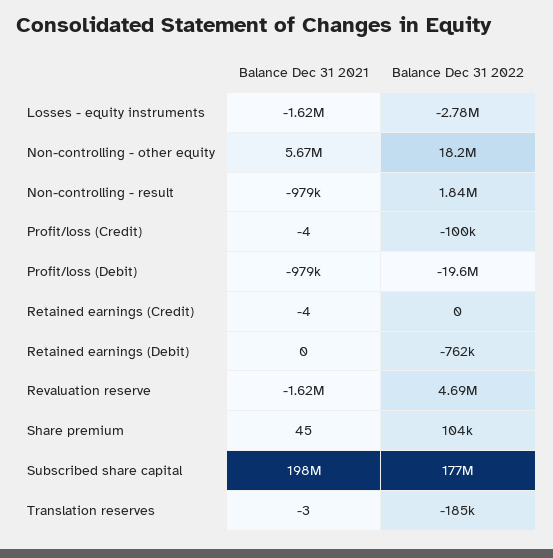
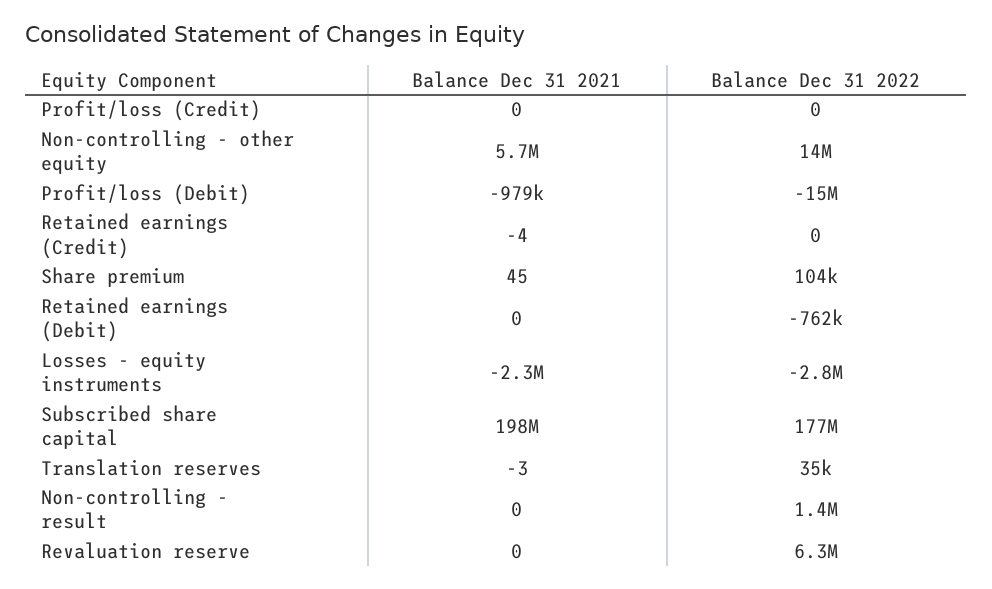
Balance Dec 31 2021, Losses - equity instruments: -1620000 -> -2300000
Balance Dec 31 2022, Non-controlling - other equity: 18200000 -> 14000000
Balance Dec 31 2021, Non-controlling - result: -979000 -> 0
Balance Dec 31 2022, Non-controlling - result: 1840000 -> 1400000
Balance Dec 31 2021, Profit/loss (Credit): -4 -> 0
Balance Dec 31 2022, Profit/loss (Credit): -100000 -> 0
Balance Dec 31 2022, Profit/loss (Debit): -19600000 -> -15000000
Balance Dec 31 2021, Revaluation reserve: -1620000 -> 0
Balance Dec 31 2022, Revaluation reserve: 4690000 -> 6300000
Balance Dec 31 2022, Translation reserves: -185000 -> 35000

